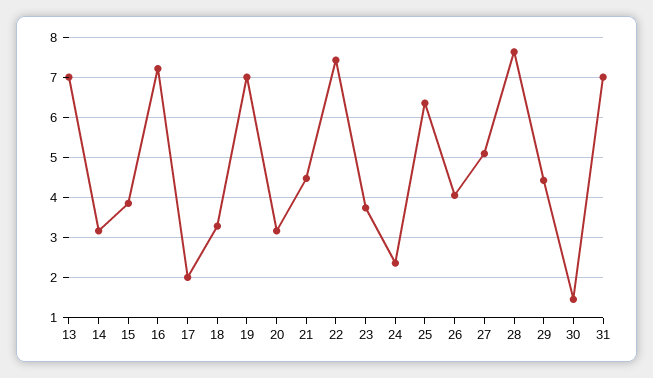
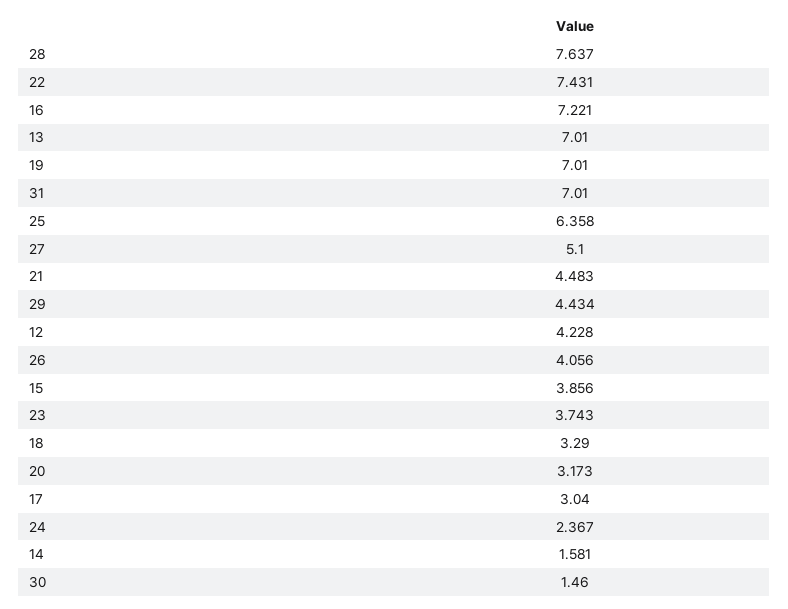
14: 3.2 -> 1.581
17: 2 -> 3.04
12: none -> 4.228

